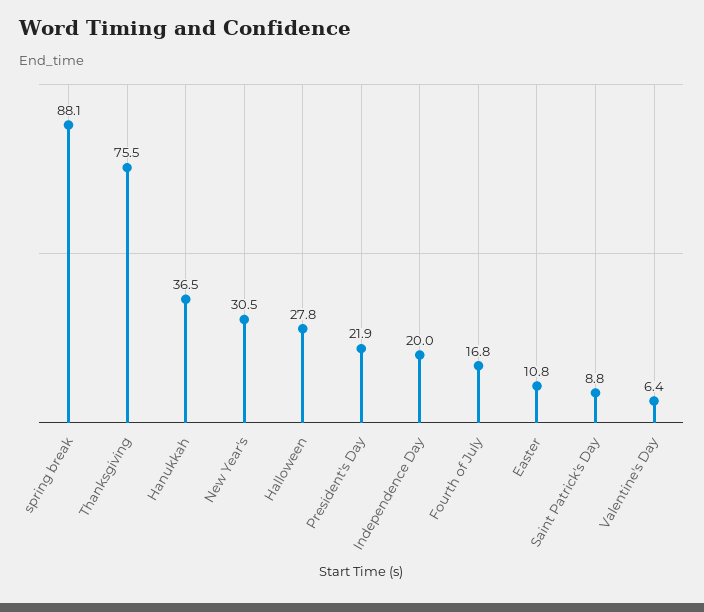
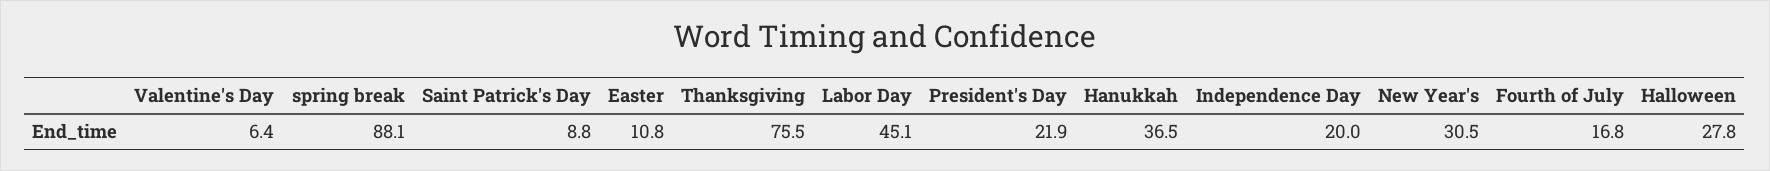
Labor Day: none -> 45.1

